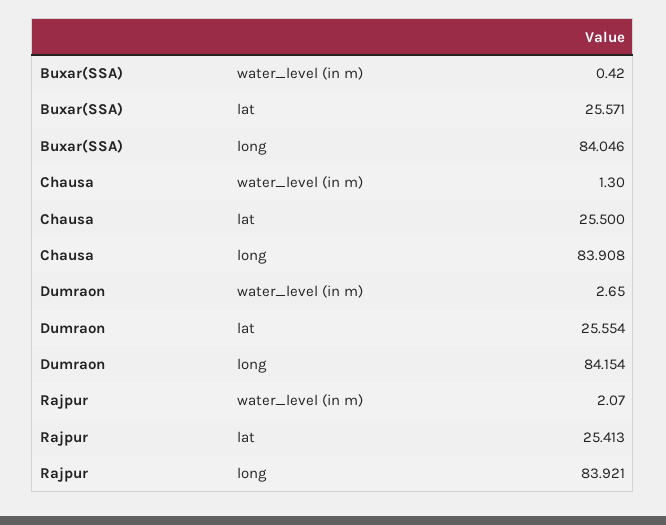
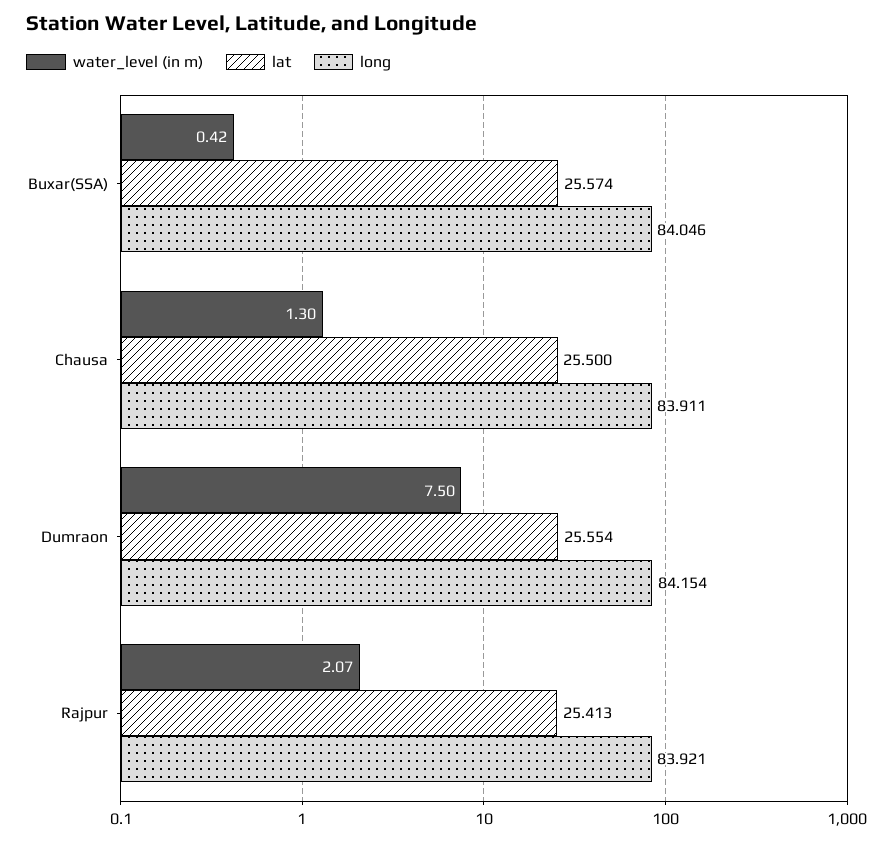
lat, Buxar(SSA): 25.571 -> 25.574
long, Chausa: 83.908 -> 83.911
water_level (in m), Dumraon: 2.65 -> 7.5

